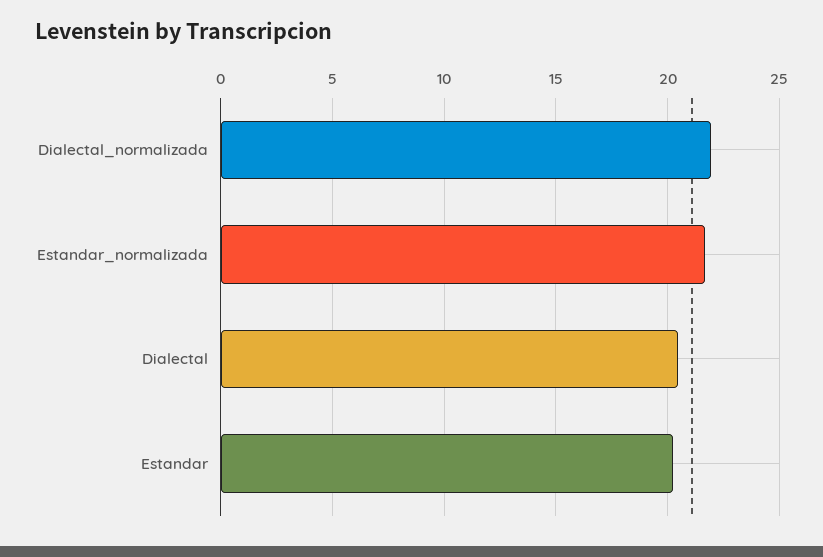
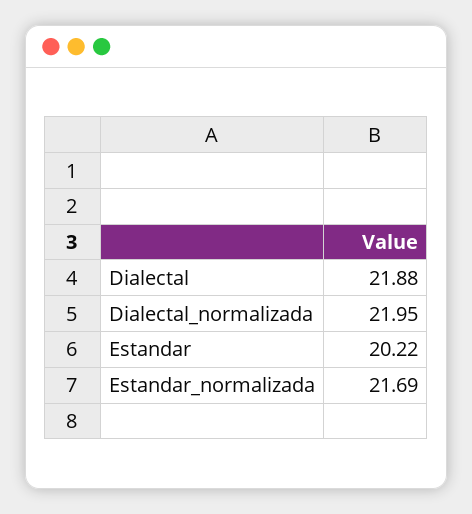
Dialectal: 20.5 -> 21.88

